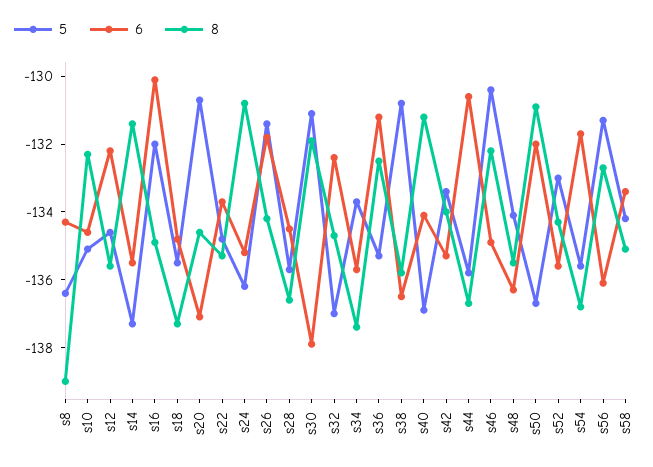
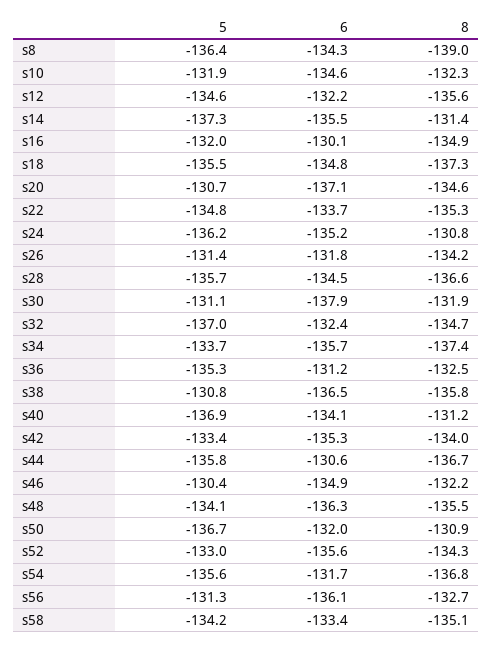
5, s10: -135 -> -131.9

